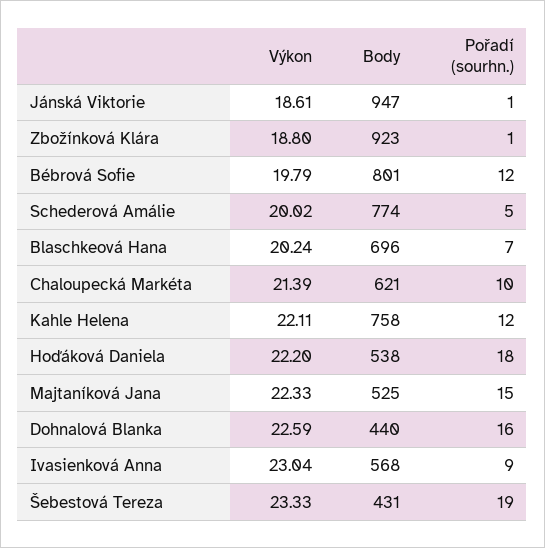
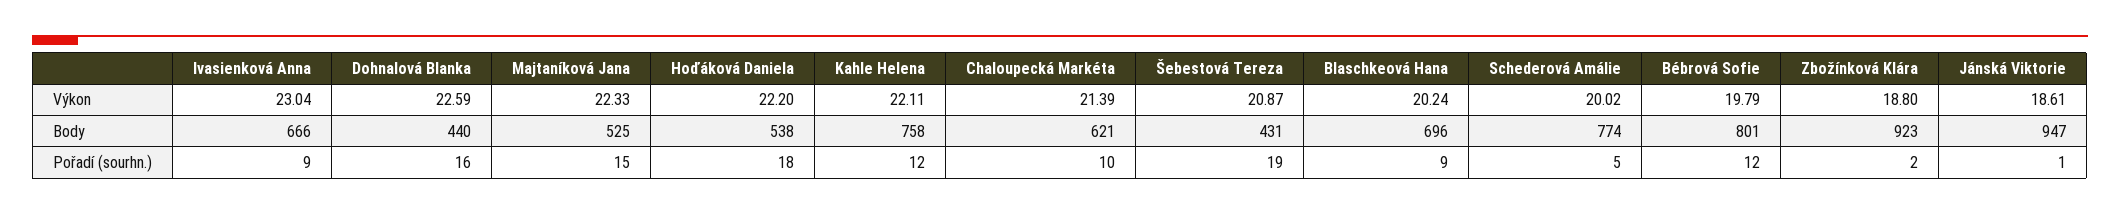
Pořadí (sourhn.), Zbožínková Klára: 1 -> 2
Pořadí (sourhn.), Blaschkeová Hana: 7 -> 9
Body, Ivasienková Anna: 568 -> 666
Výkon, Šebestová Tereza: 23.33 -> 20.87

